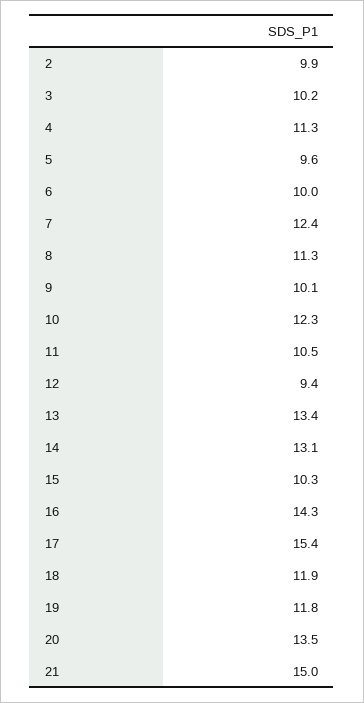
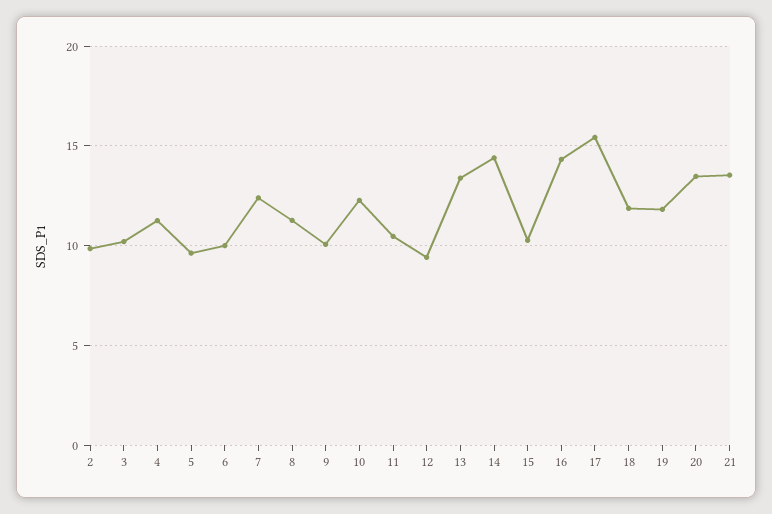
14: 13.1 -> 14.5
21: 15 -> 13.5

